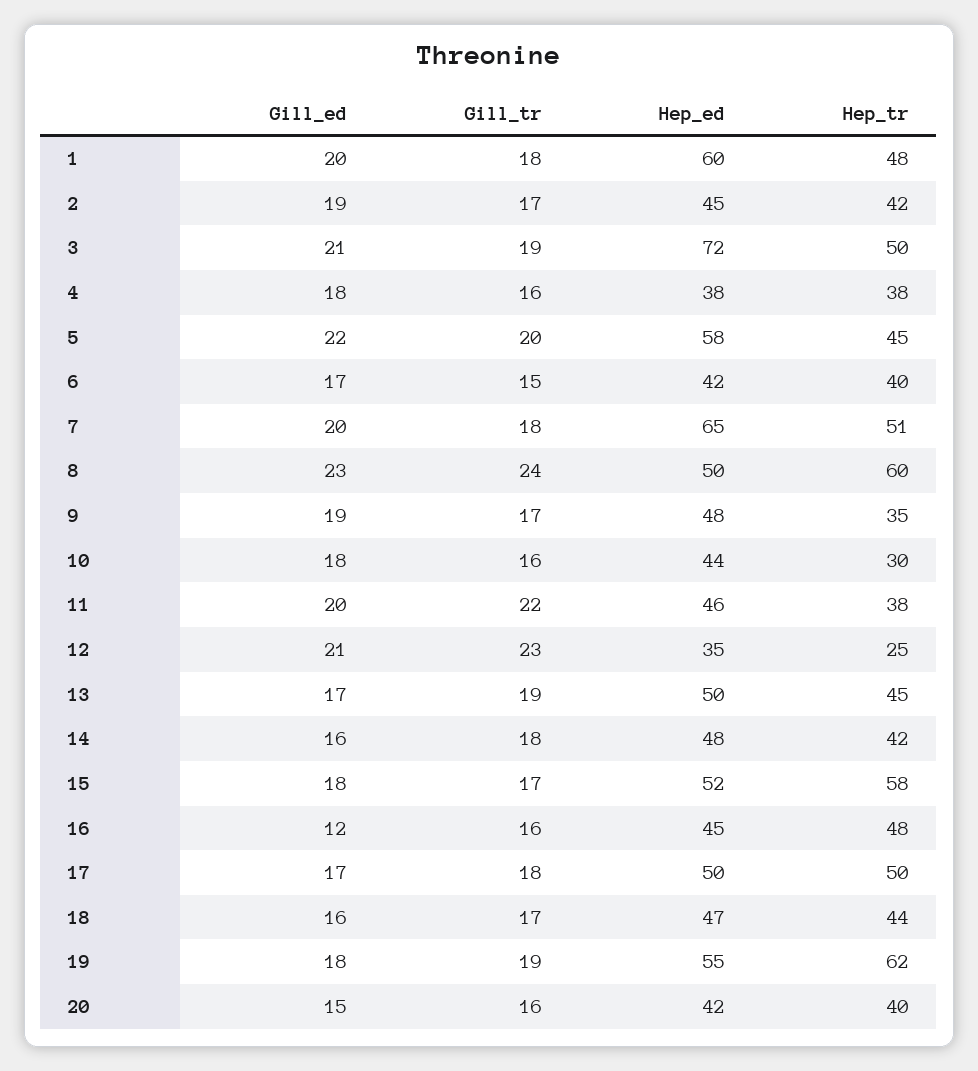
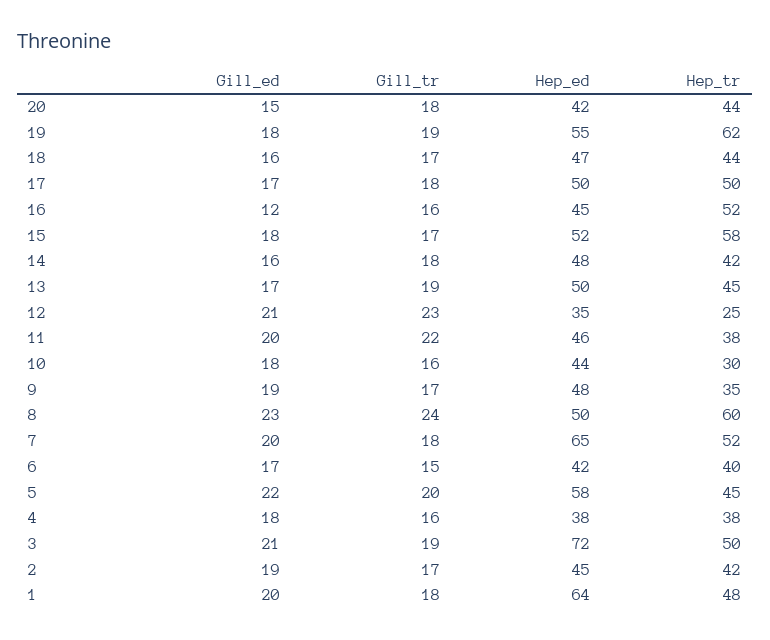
Hep_ed, 1: 60 -> 64
Hep_tr, 7: 51 -> 52
Hep_tr, 16: 48 -> 52
Gill_tr, 20: 16 -> 18
Hep_tr, 20: 40 -> 44

